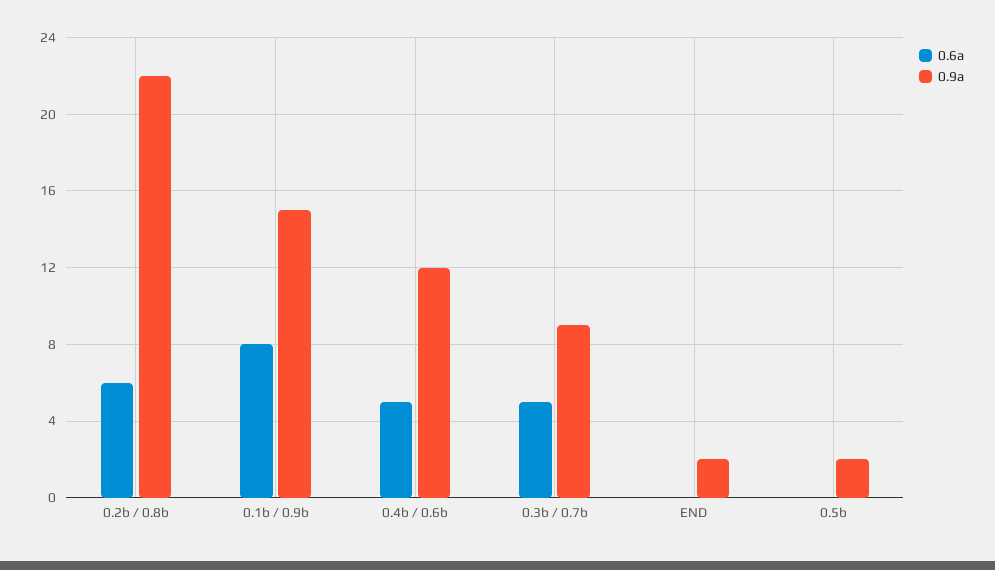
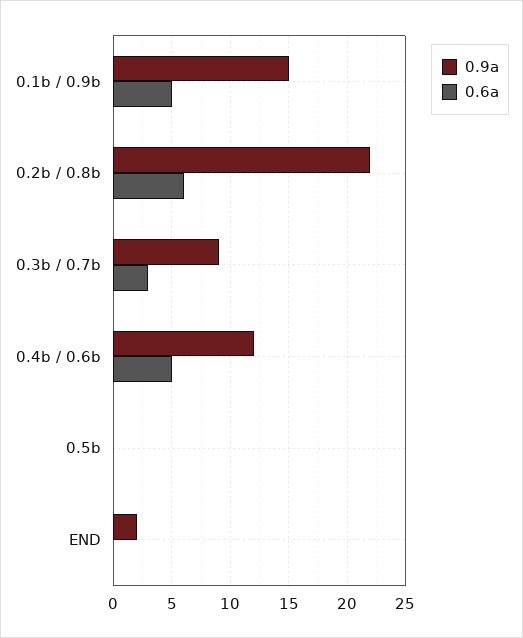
0.6a, 0.1b / 0.9b: 8 -> 5
0.6a, 0.3b / 0.7b: 5 -> 3
0.9a, 0.5b: 2 -> 0

